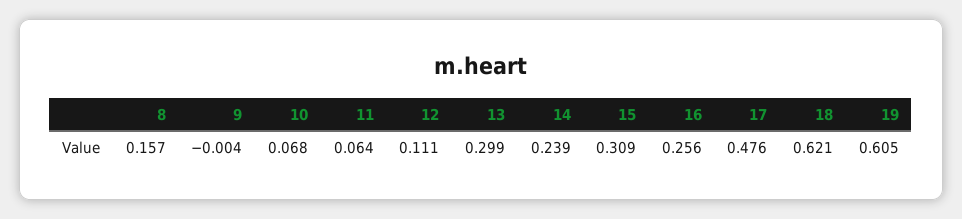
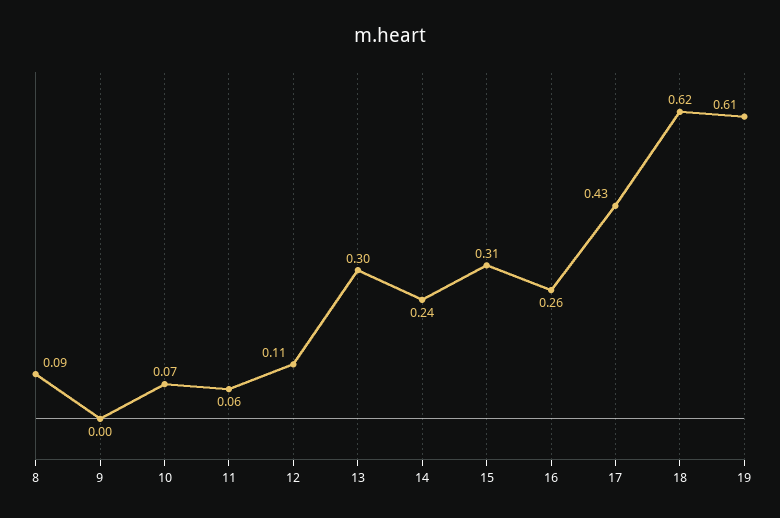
8: 0.157 -> 0.09
17: 0.476 -> 0.43

